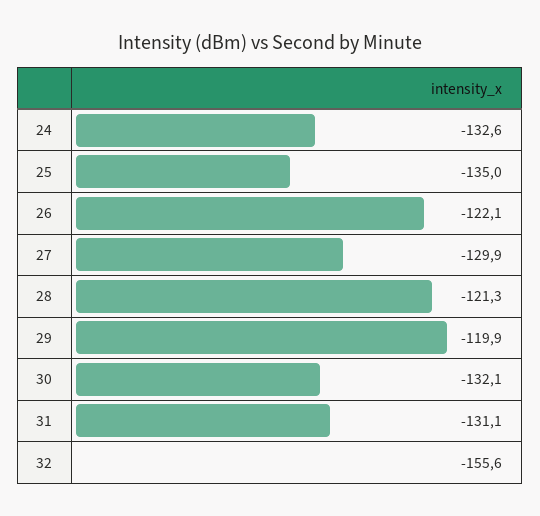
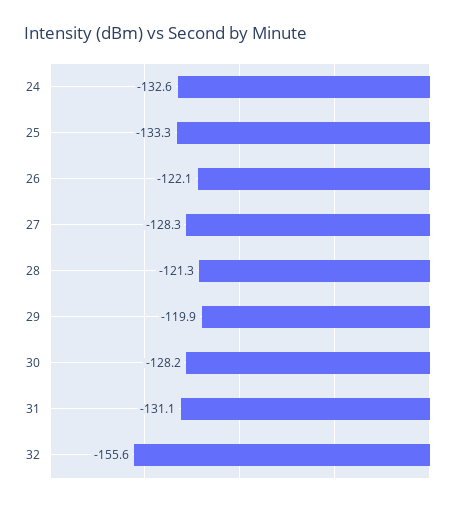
25: -135 -> -133.3
27: -129.9 -> -128.3
30: -132.1 -> -128.2

